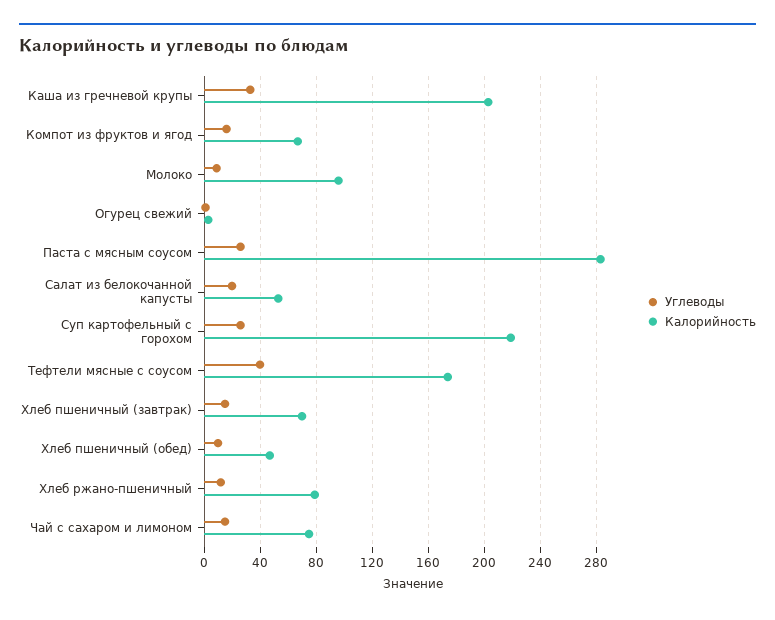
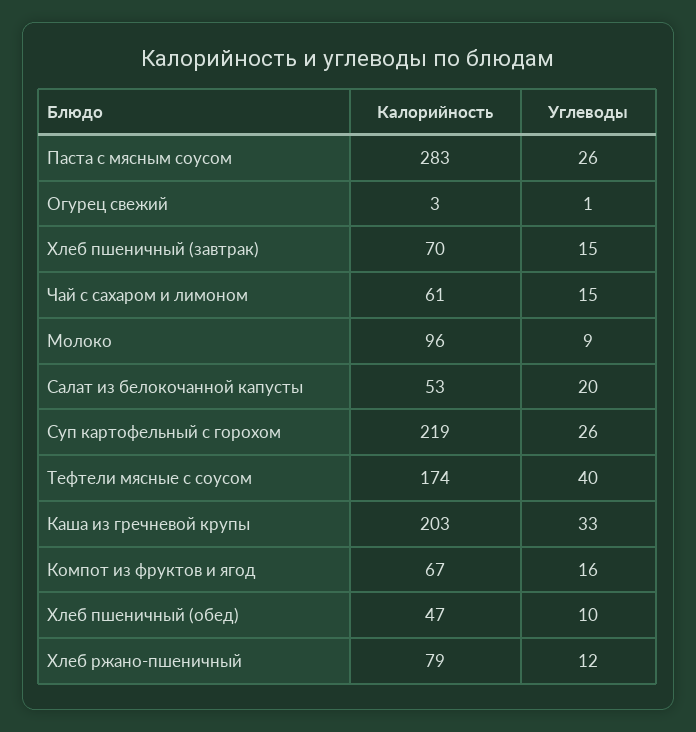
Калорийность, Чай с сахаром и лимоном: 75 -> 61

